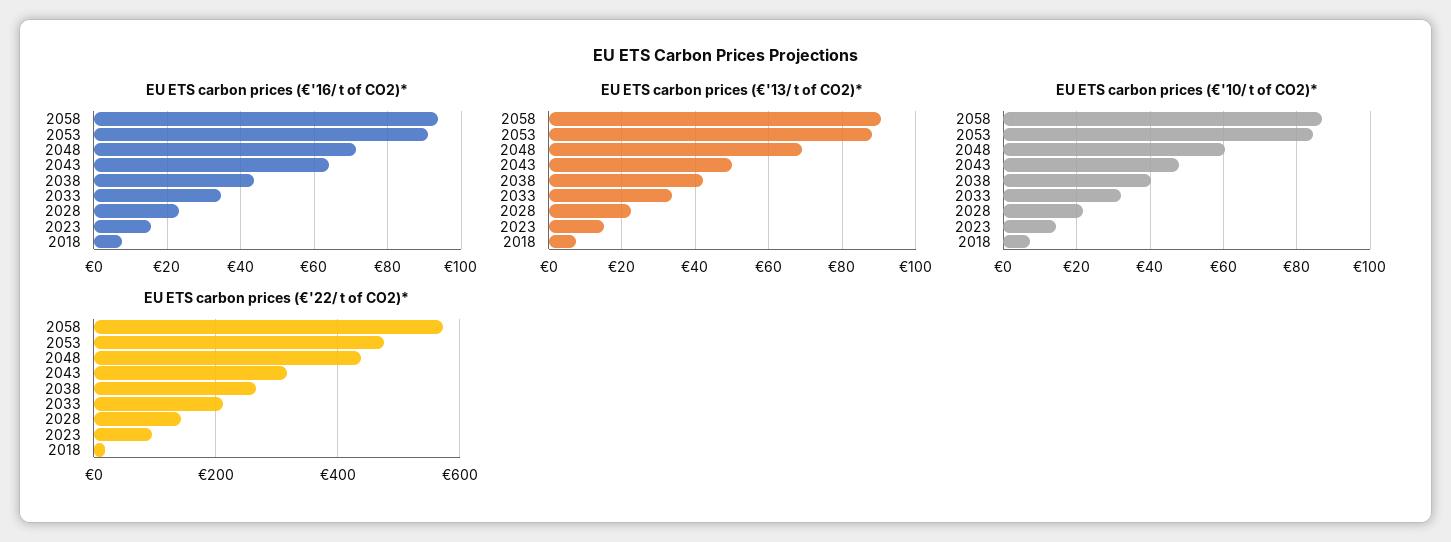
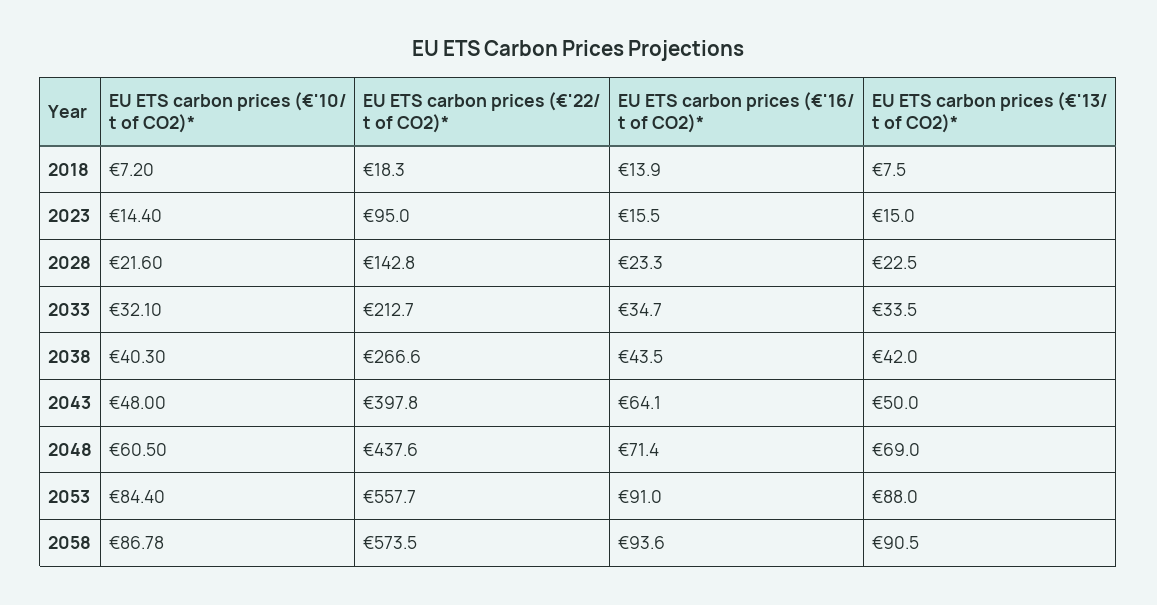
EU ETS carbon prices (€'16/ t of CO2)*, 2018: 8 -> 13.9
EU ETS carbon prices (€'22/ t of CO2)*, 2053: 480 -> 557.7
EU ETS carbon prices (€'22/ t of CO2)*, 2043: 320 -> 397.8

